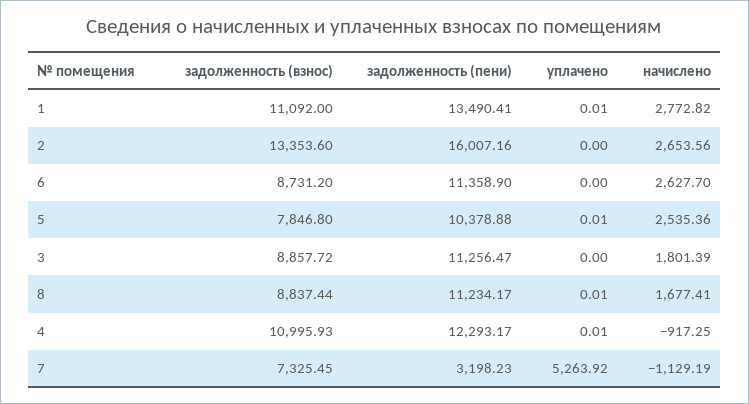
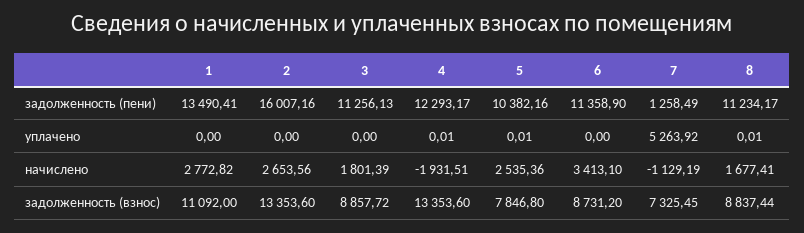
уплачено, 1: 0.01 -> 0
начислено, 6: 2627.7 -> 3413.1
задолженность (пени), 5: 10378.88 -> 10382.16
задолженность (пени), 3: 11256.47 -> 11256.13
задолженность (взнос), 4: 10995.93 -> 13353.6
начислено, 4: -917.25 -> -1931.51
задолженность (пени), 7: 3198.23 -> 1258.49

